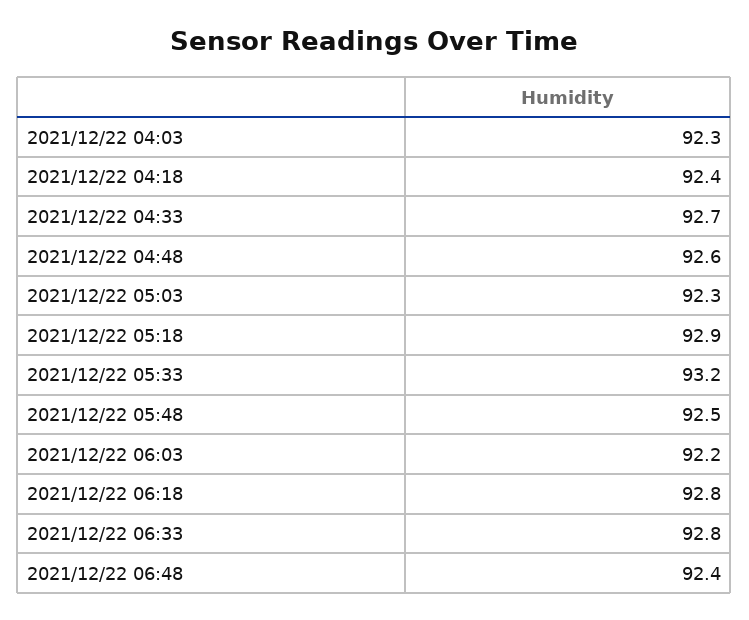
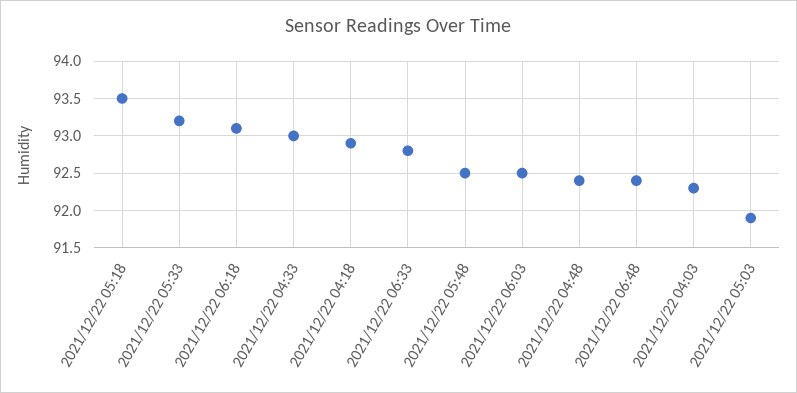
2021/12/22 04:18: 92.4 -> 92.9
2021/12/22 04:33: 92.7 -> 93
2021/12/22 04:48: 92.6 -> 92.4
2021/12/22 05:03: 92.3 -> 91.9
2021/12/22 05:18: 92.9 -> 93.5
2021/12/22 06:03: 92.2 -> 92.5
2021/12/22 06:18: 92.8 -> 93.1

